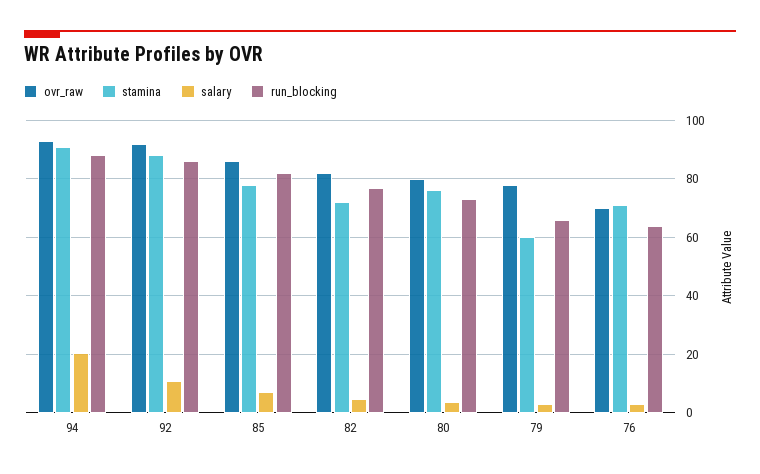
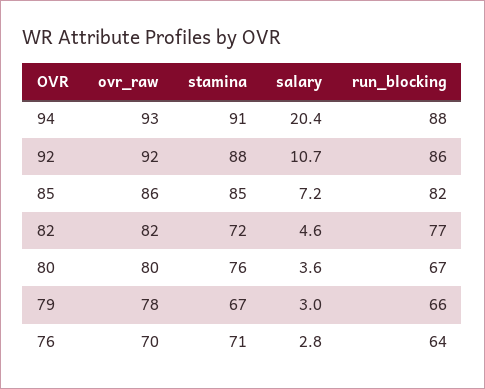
stamina, 85: 77.5 -> 85
run_blocking, 80: 72.5 -> 67
stamina, 79: 60 -> 67

